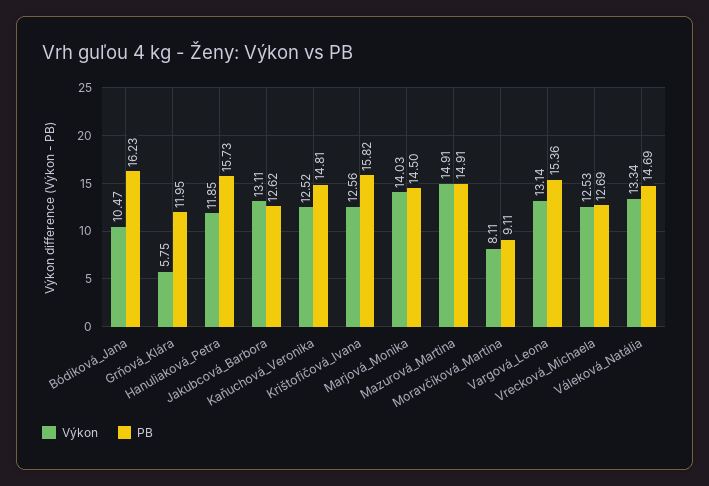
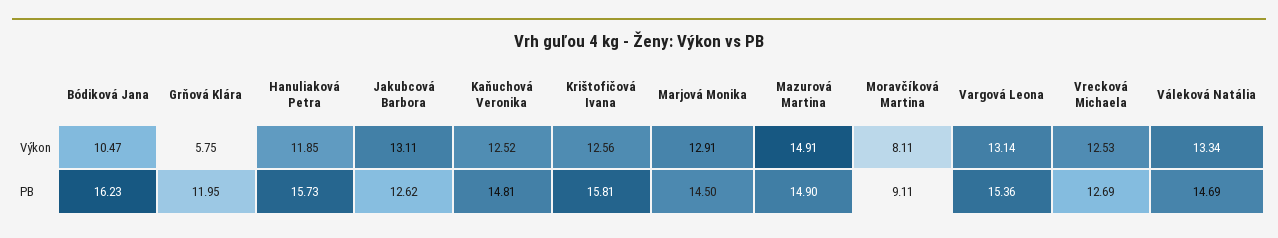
PB, Krištofičová_Ivana: 15.82 -> 15.81
Výkon, Marjová_Monika: 14.03 -> 12.91
PB, Mazurová_Martina: 14.91 -> 14.9

